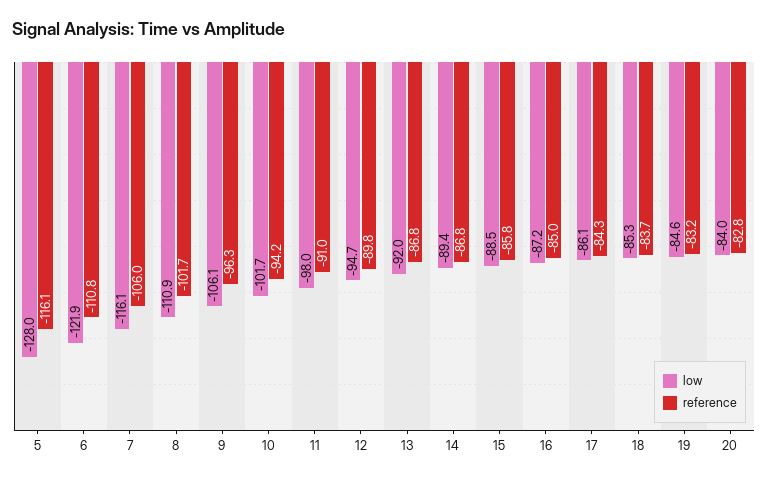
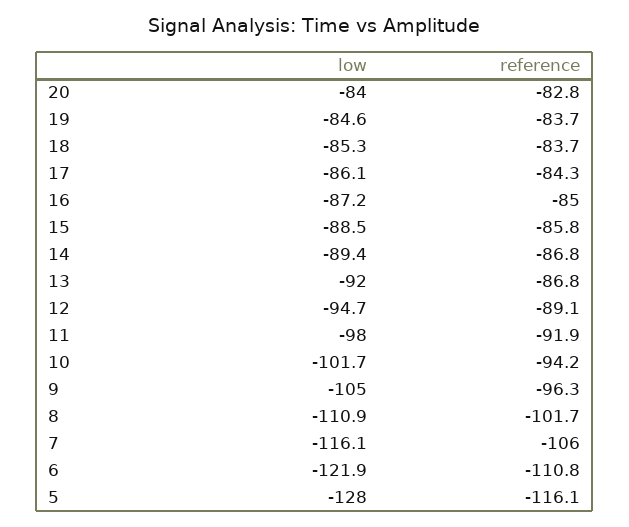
low, 9: -106.1 -> -105
reference, 11: -91 -> -91.9
reference, 12: -89.8 -> -89.1
reference, 19: -83.2 -> -83.7

